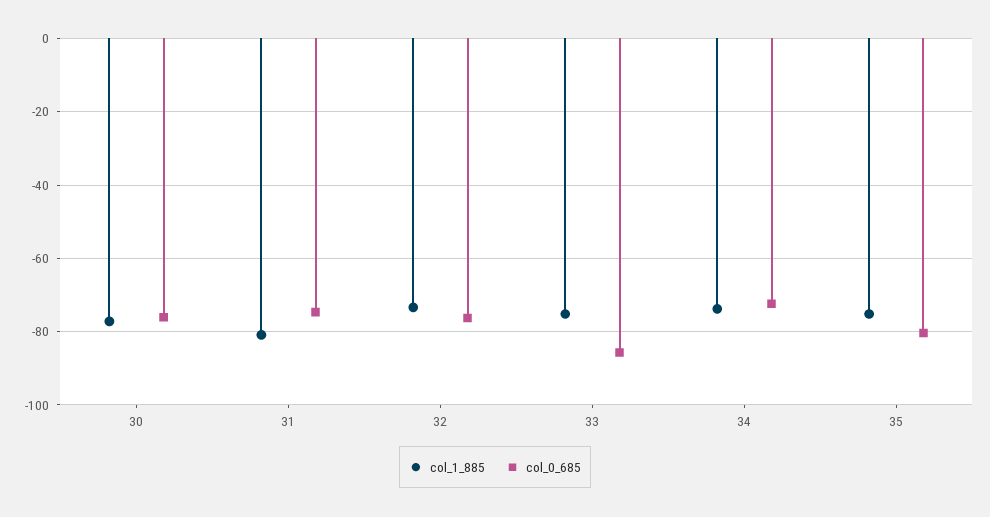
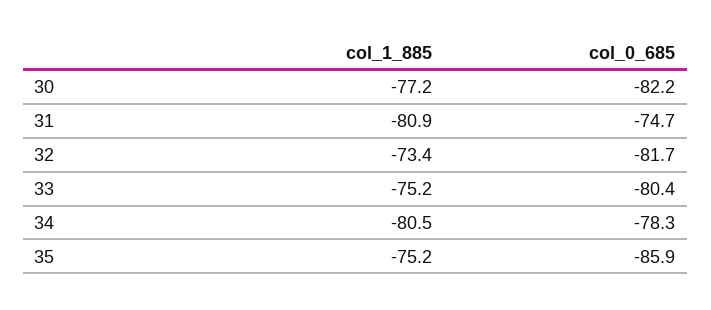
col_0_685, 30: -76 -> -82.2
col_0_685, 32: -76 -> -81.7
col_0_685, 33: -86 -> -80.4
col_1_885, 34: -74 -> -80.5
col_0_685, 34: -72 -> -78.3
col_0_685, 35: -80 -> -85.9

